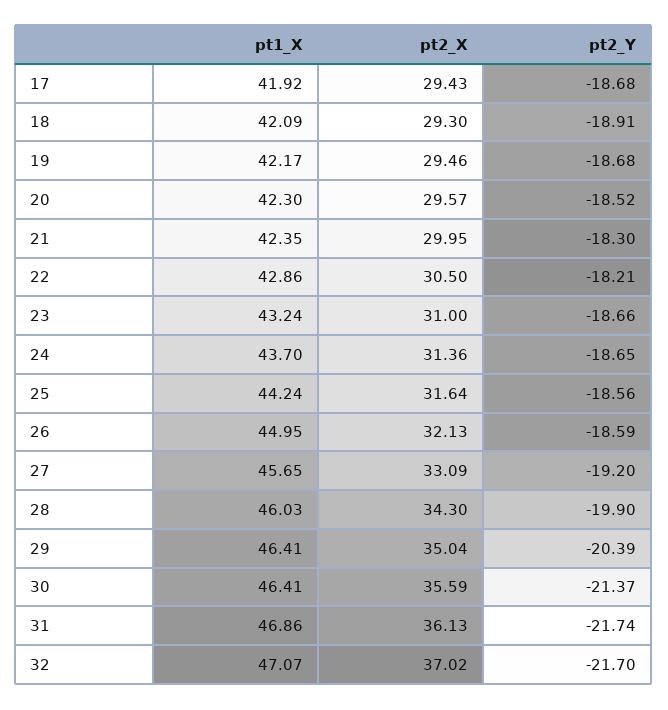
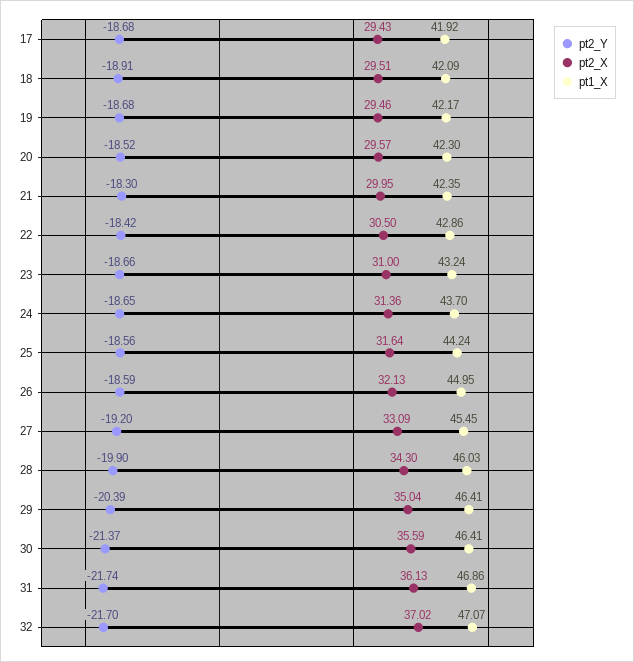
pt2_X, 18: 29.3 -> 29.51
pt2_Y, 22: -18.21 -> -18.42
pt1_X, 27: 45.65 -> 45.45

